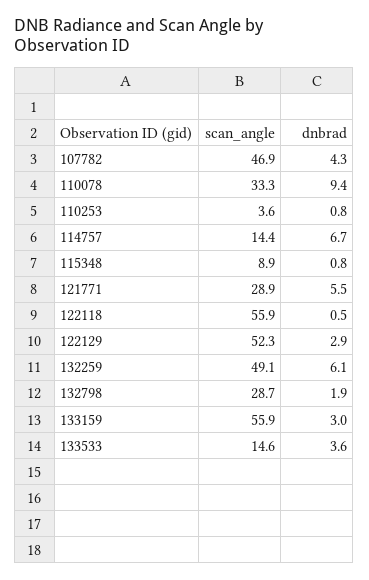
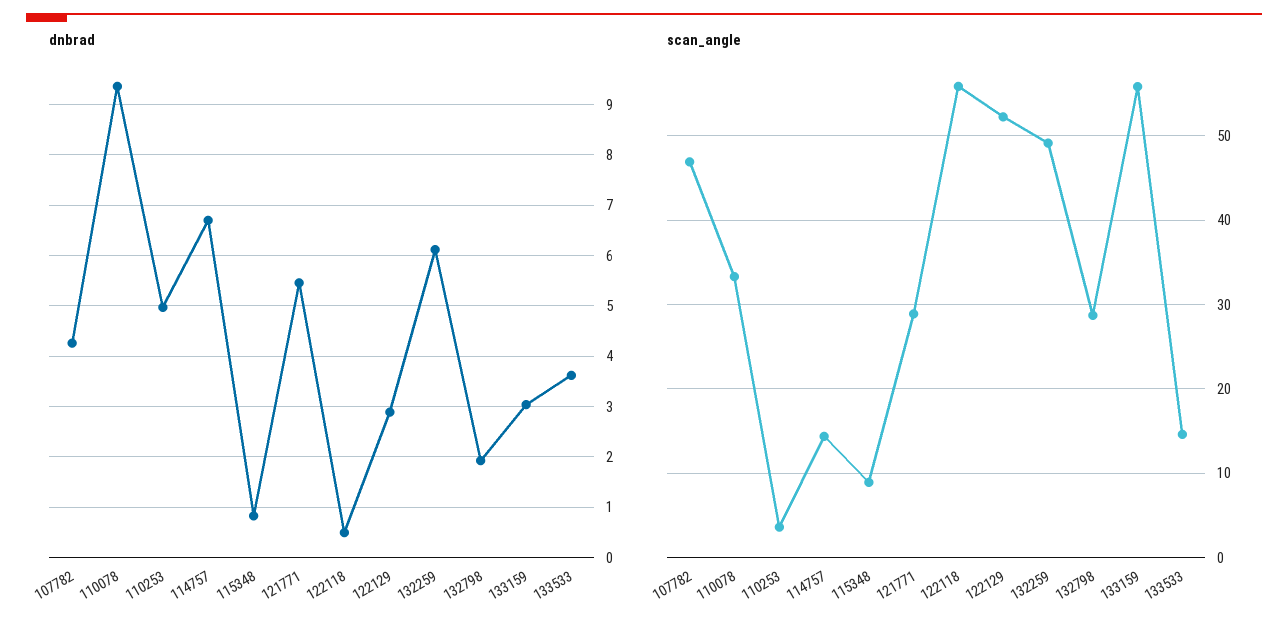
dnbrad, 110253: 0.8 -> 5

